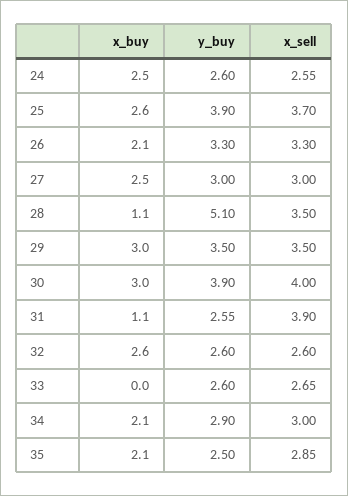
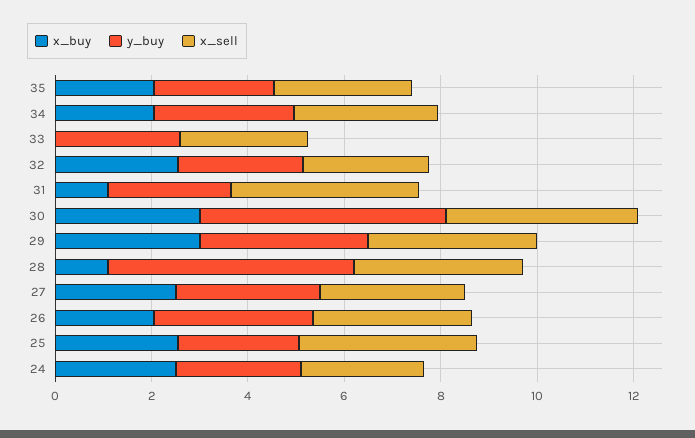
y_buy, 25: 3.9 -> 2.5
y_buy, 30: 3.9 -> 5

